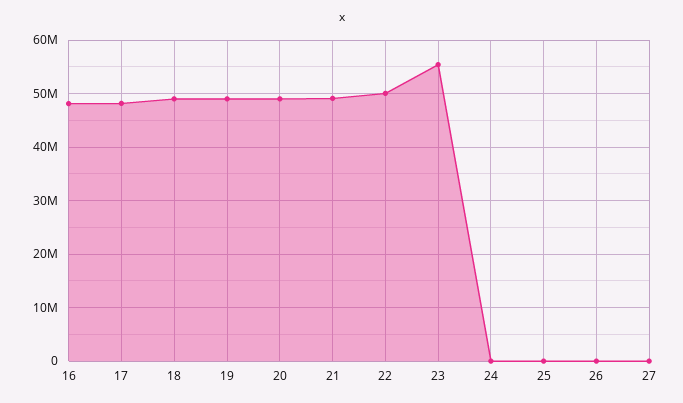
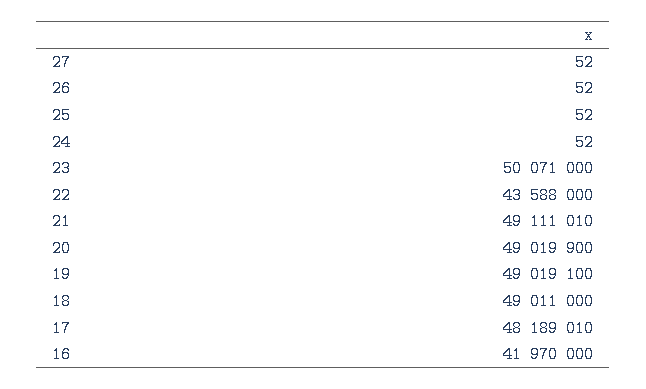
16: 48000000 -> 41970000
22: 50000000 -> 43588000
23: 56000000 -> 50071000

